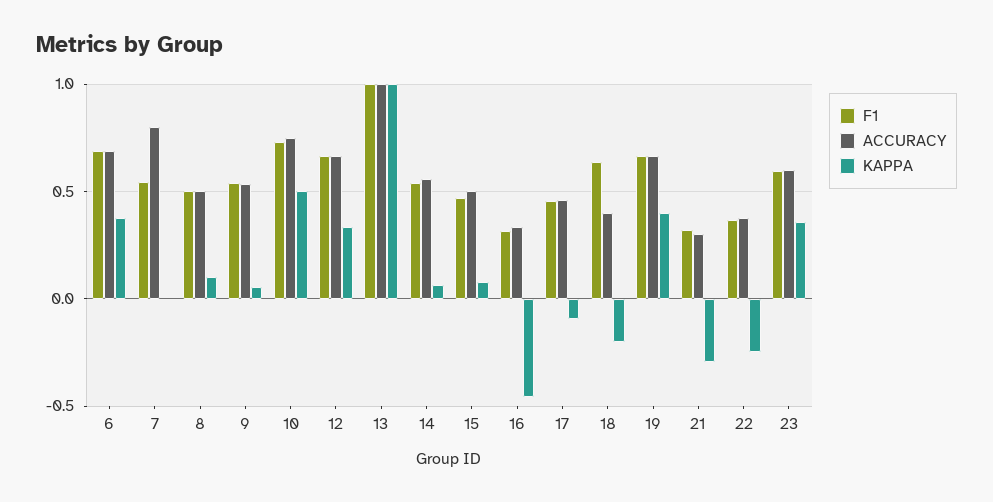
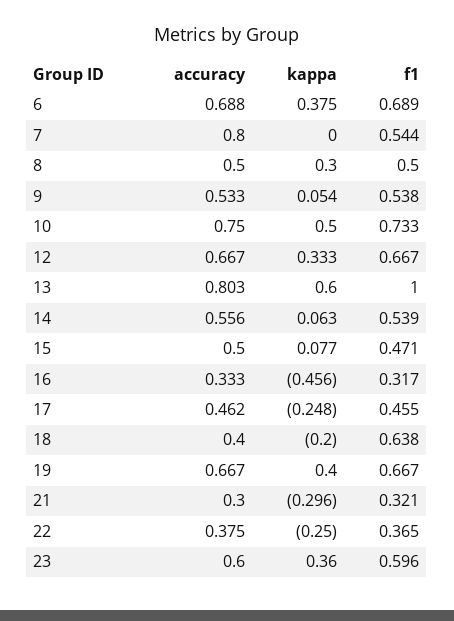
KAPPA, 8: 0.1 -> 0.3
ACCURACY, 13: 1 -> 0.803
KAPPA, 13: 1 -> 0.6
KAPPA, 17: -0.1 -> -0.248

